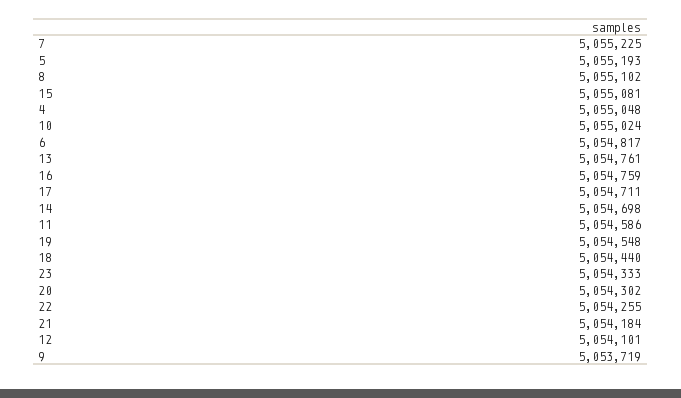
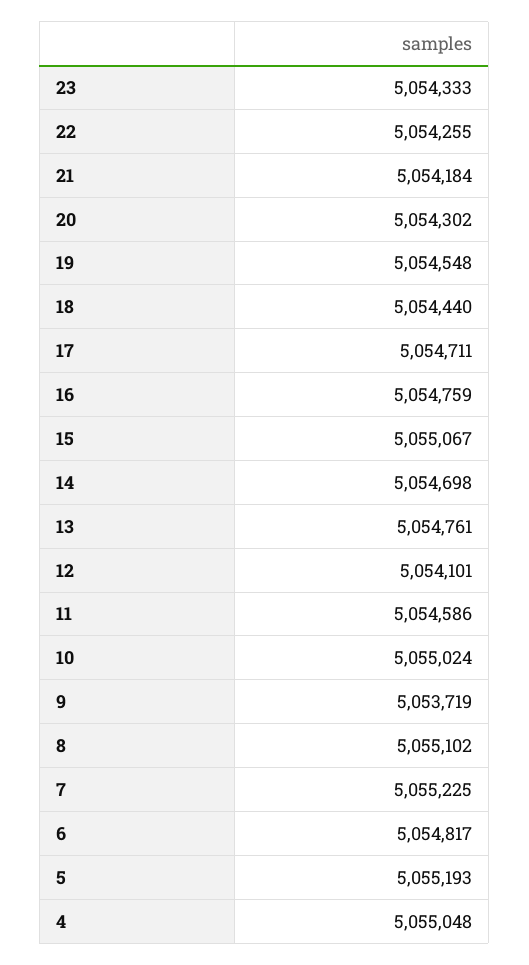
15: 5055081 -> 5055067

